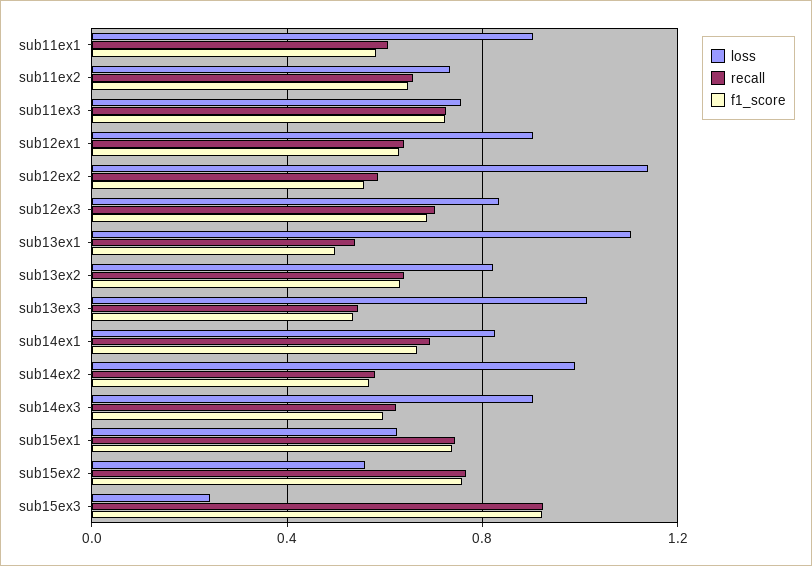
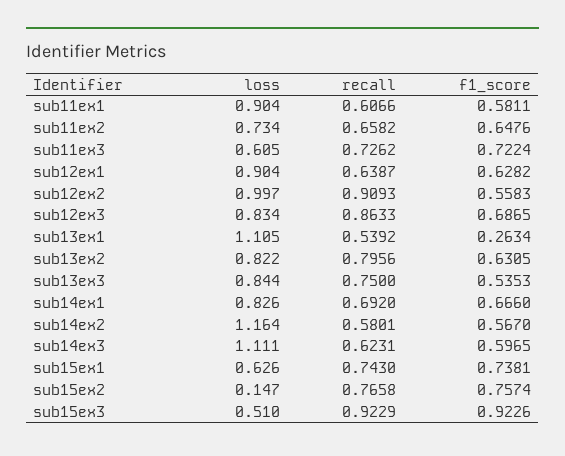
loss, sub11ex3: 0.75 -> 0.605
loss, sub12ex2: 1.15 -> 0.997
recall, sub12ex2: 0.6 -> 0.9093
recall, sub12ex3: 0.7 -> 0.8633
f1_score, sub13ex1: 0.5 -> 0.2634
recall, sub13ex2: 0.65 -> 0.7956
loss, sub13ex3: 1 -> 0.844
recall, sub13ex3: 0.55 -> 0.75
loss, sub14ex2: 1 -> 1.164
loss, sub14ex3: 0.9 -> 1.111
loss, sub15ex2: 0.55 -> 0.147
loss, sub15ex3: 0.25 -> 0.51

